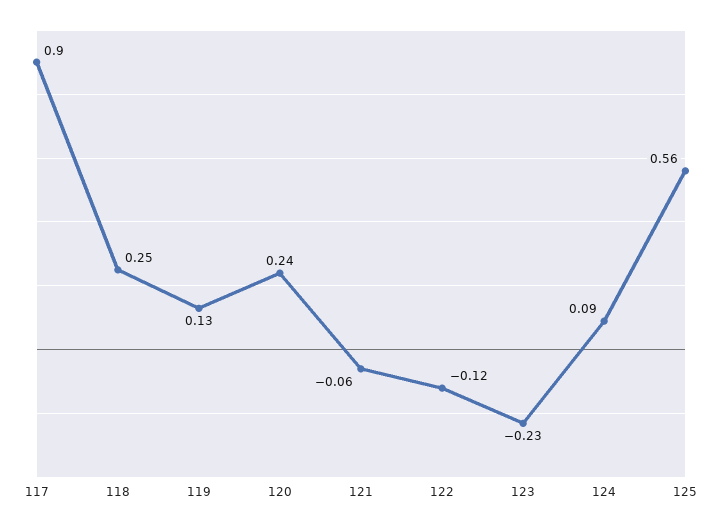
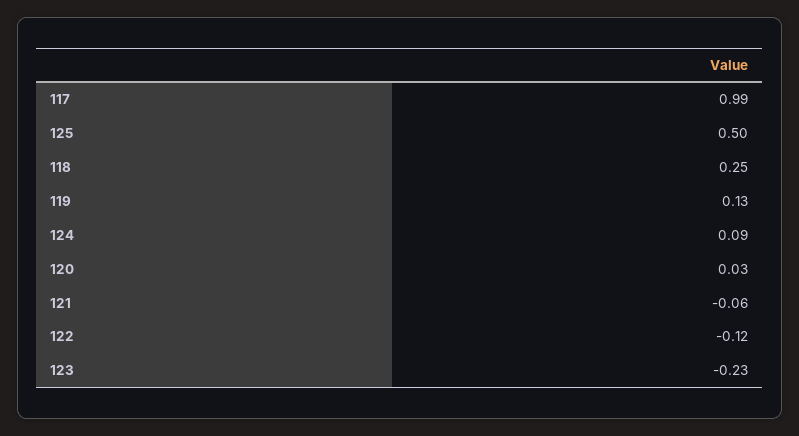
117: 0.9 -> 0.99
120: 0.24 -> 0.03
125: 0.56 -> 0.5

